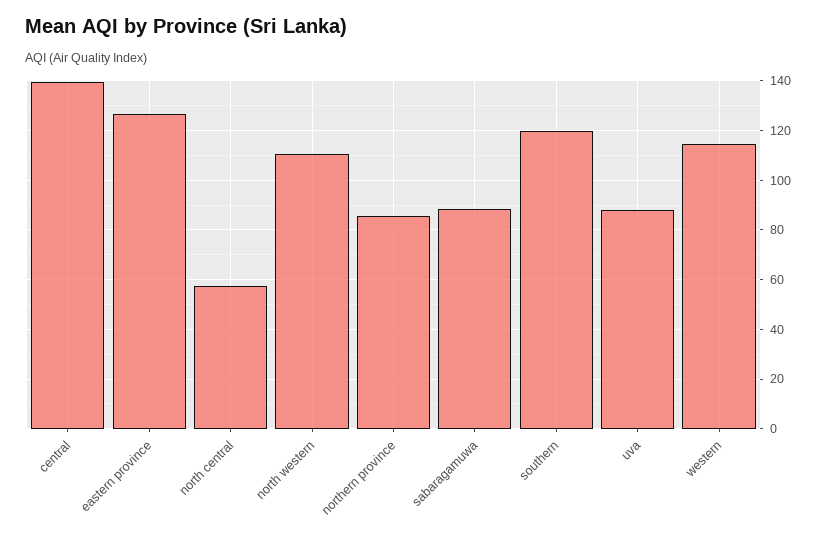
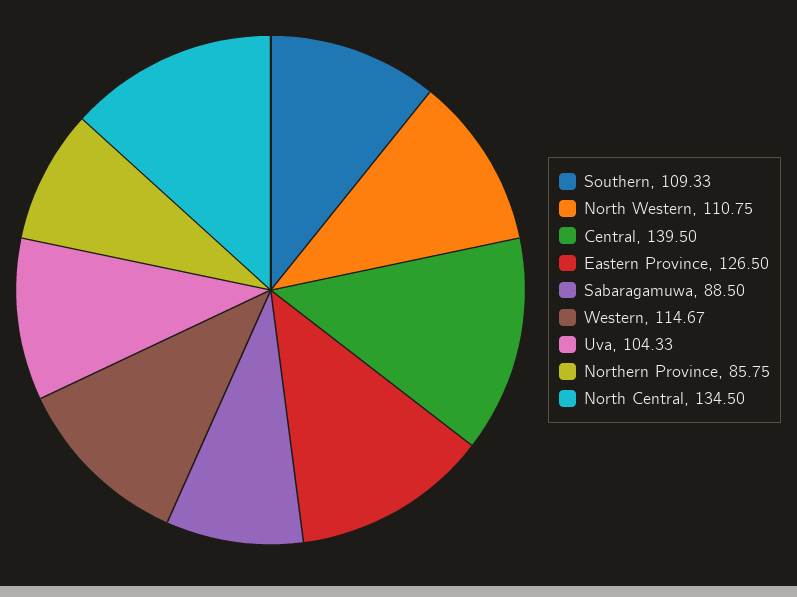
north central: 57.5 -> 134.5
southern: 120 -> 109.33
uva: 87.5 -> 104.33

